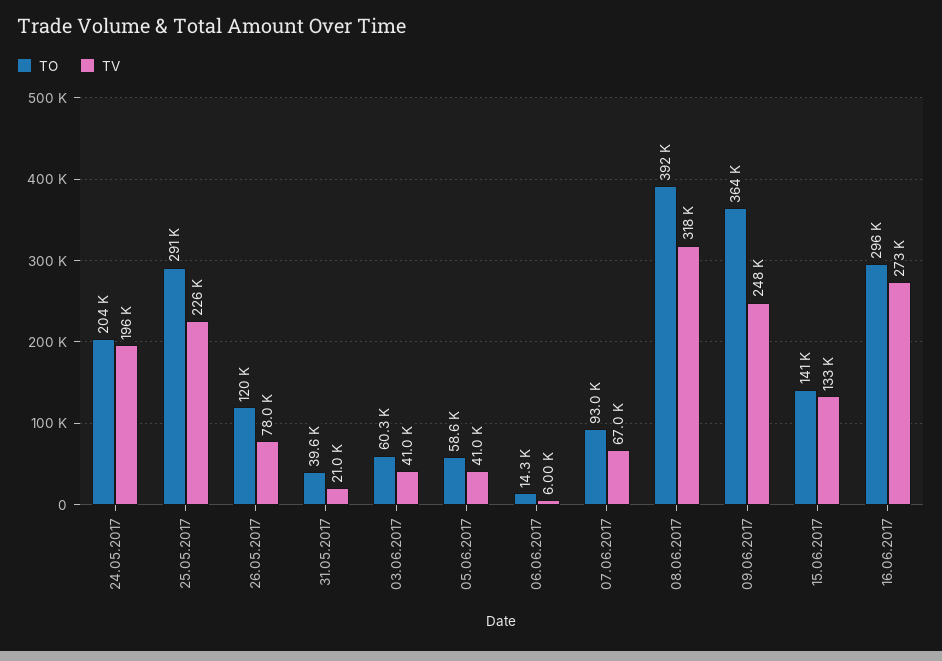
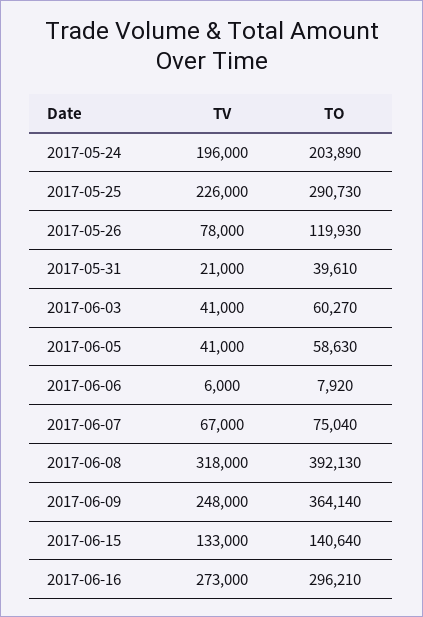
TO, 06.06.2017: 14300 -> 7920
TO, 07.06.2017: 93000 -> 75040

